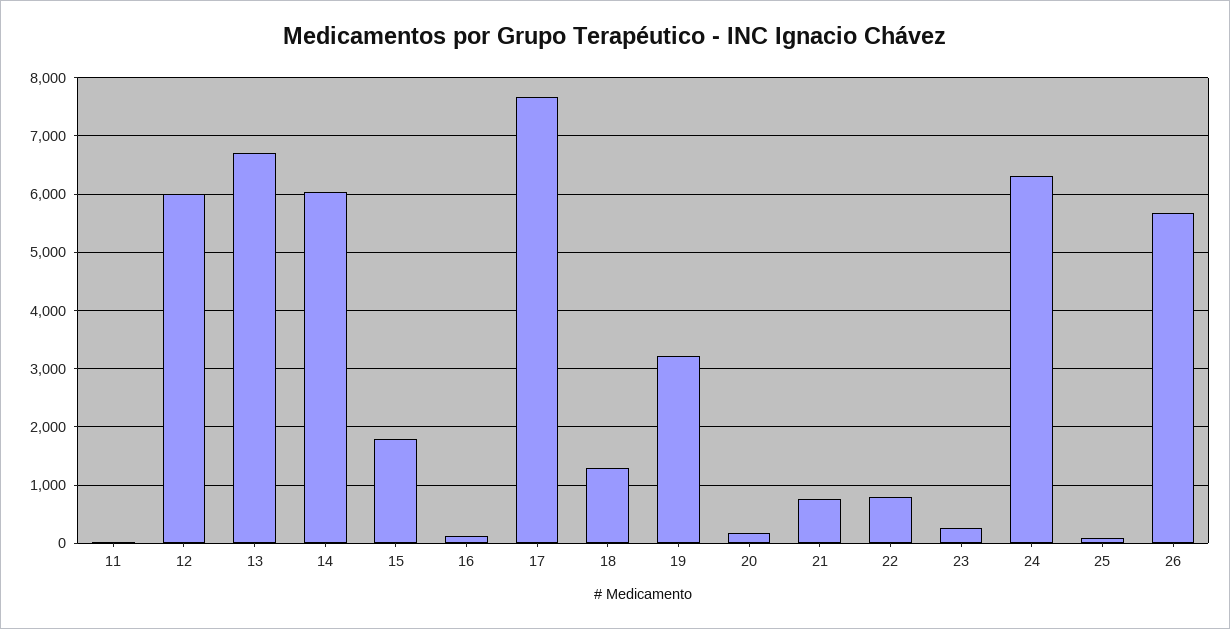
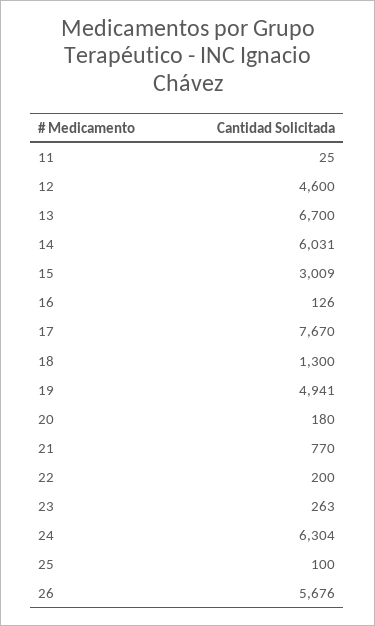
12: 6000 -> 4600
15: 1800 -> 3009
19: 3200 -> 4941
22: 800 -> 200

